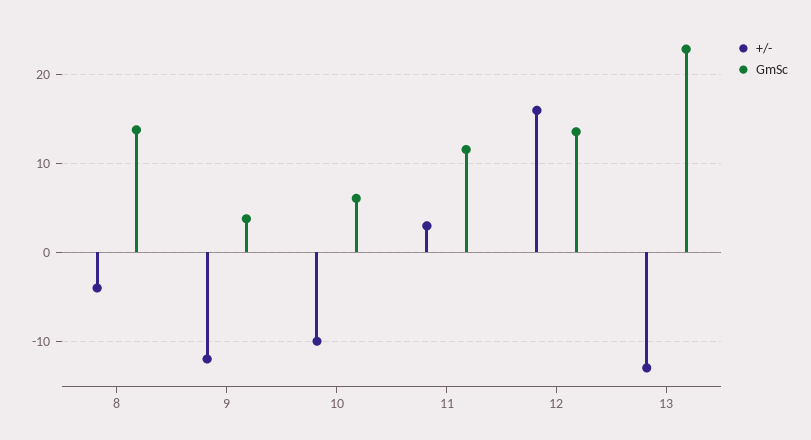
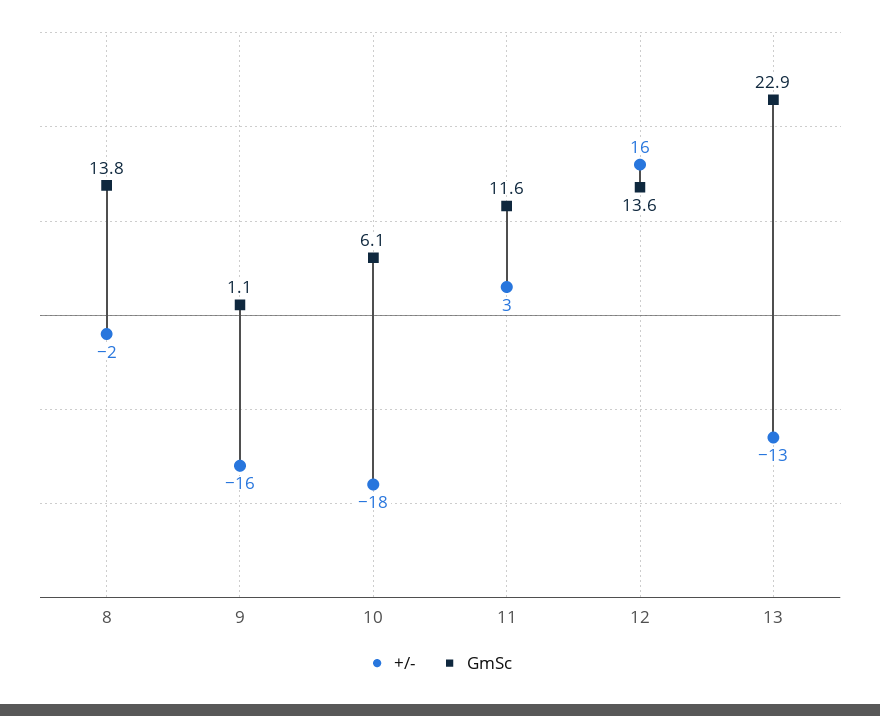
+/-, 8: -4 -> -2
+/-, 9: -12 -> -16
GmSc, 9: 4 -> 1.1
+/-, 10: -10 -> -18

